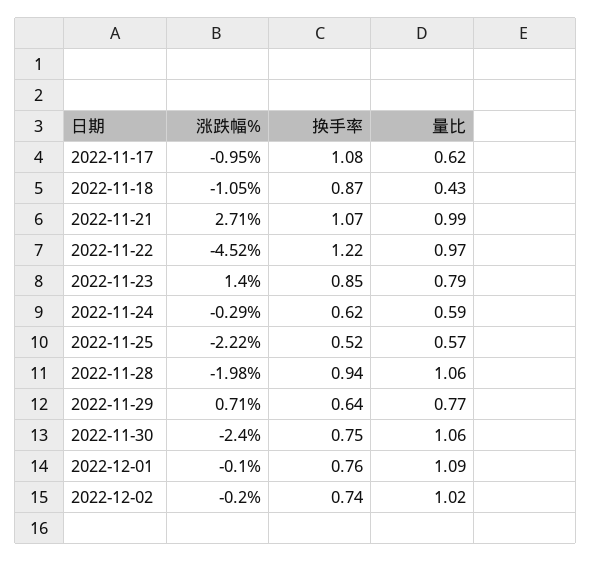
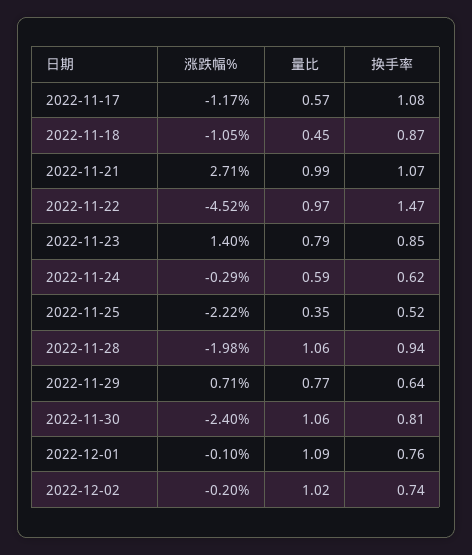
涨跌幅%, 2022-11-17: -0.95 -> -1.17
量比, 2022-11-17: 0.62 -> 0.57
量比, 2022-11-18: 0.43 -> 0.45
换手率, 2022-11-22: 1.22 -> 1.47
量比, 2022-11-25: 0.57 -> 0.35
换手率, 2022-11-30: 0.75 -> 0.81

